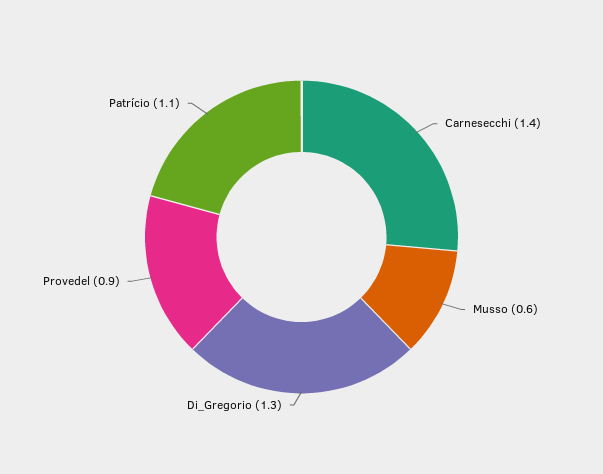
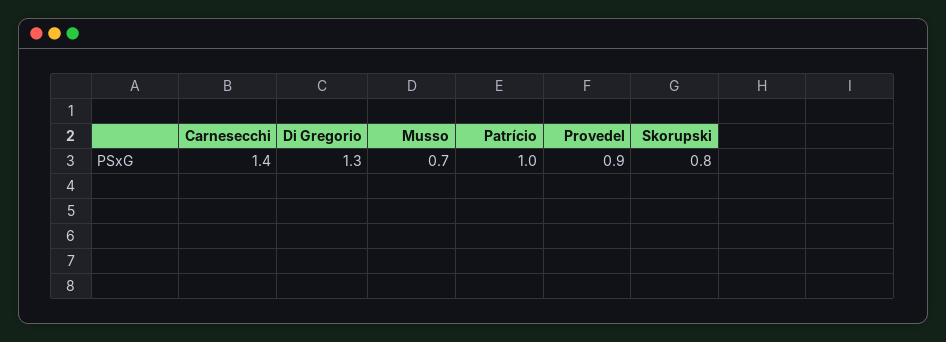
Musso: 0.6 -> 0.7
Patrício: 1.1 -> 1
Skorupski: none -> 0.8

